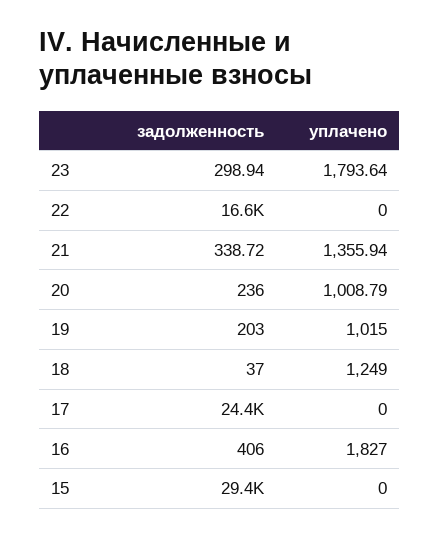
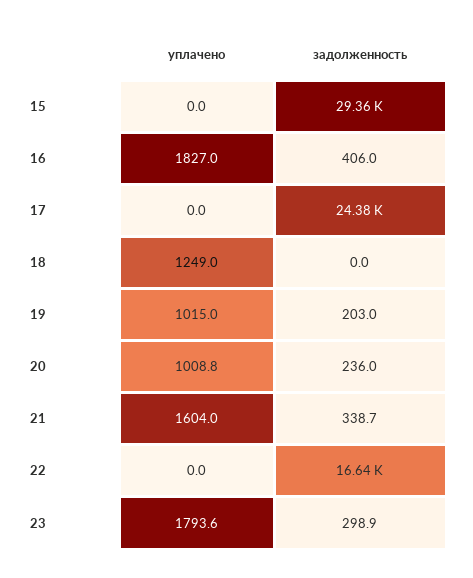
уплачено, 21: 1355.94 -> 1604
задолженность, 18: 37 -> 0

